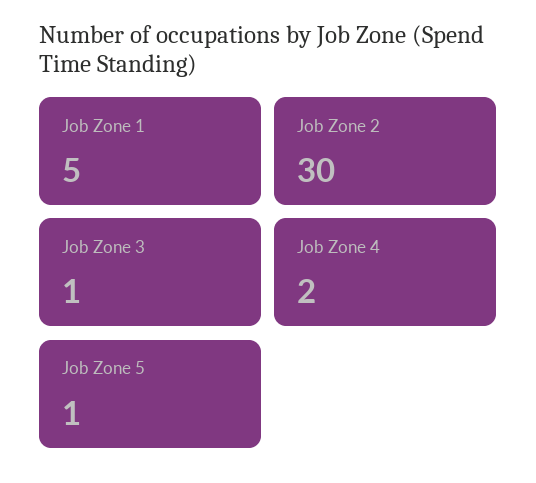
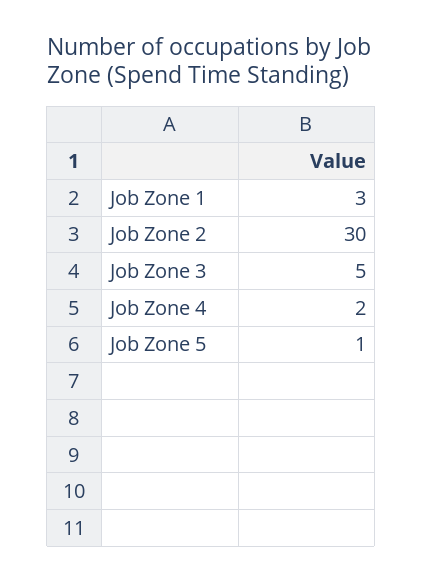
Job Zone 1: 5 -> 3
Job Zone 3: 1 -> 5

